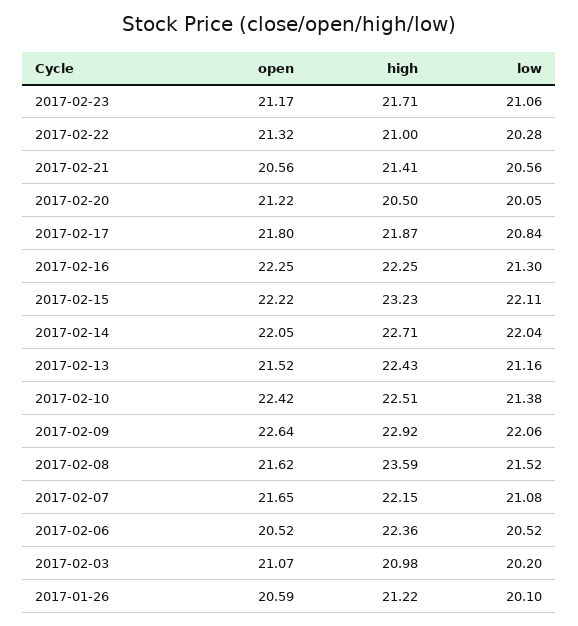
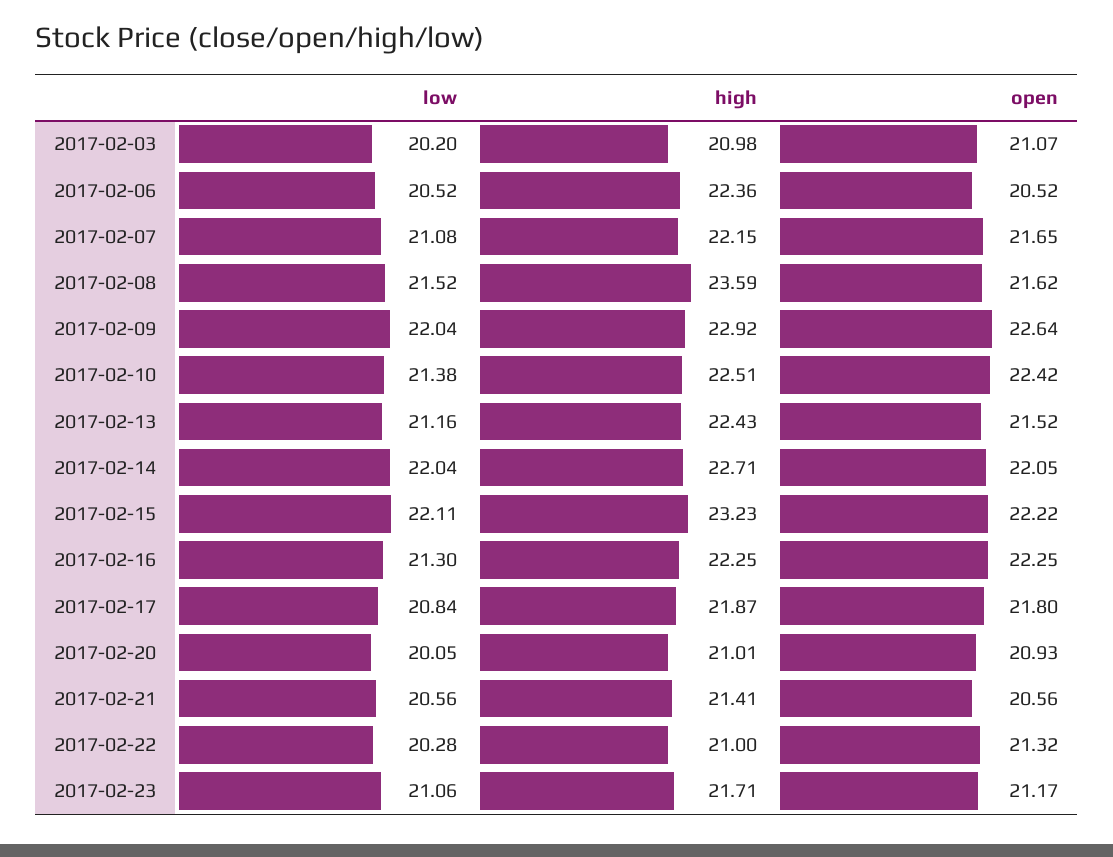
open, 2017-02-20: 21.22 -> 20.93
high, 2017-02-20: 20.5 -> 21.01
low, 2017-02-09: 22.06 -> 22.04
open, 2017-01-26: 20.59 -> none
high, 2017-01-26: 21.22 -> none
low, 2017-01-26: 20.1 -> none

